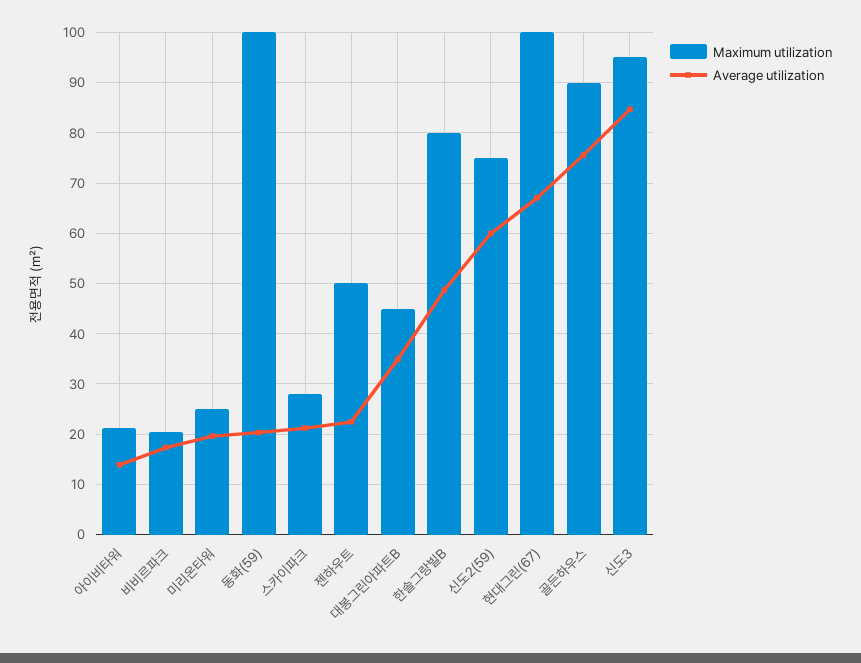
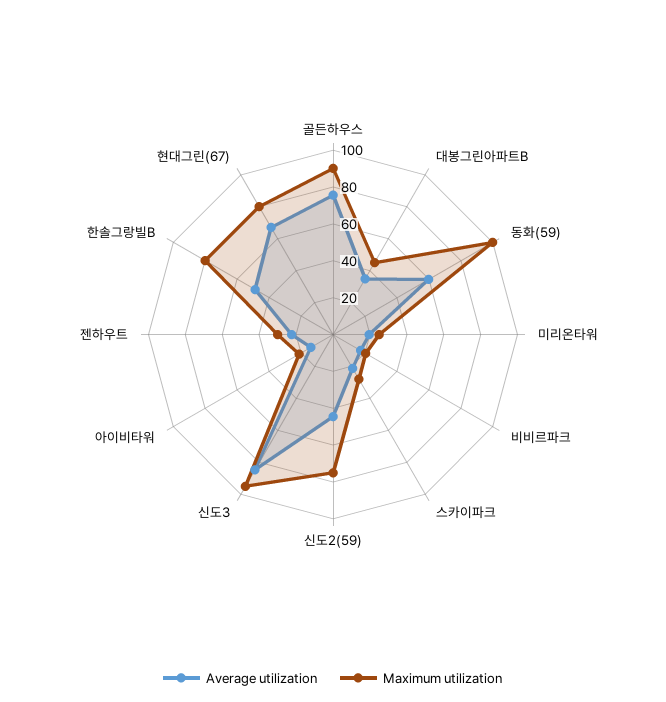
Average utilization, 동화(59): 20 -> 60
Maximum utilization, 젠하우트: 50 -> 30
Average utilization, 신도2(59): 60 -> 45
Maximum utilization, 현대그린(67): 100 -> 80

